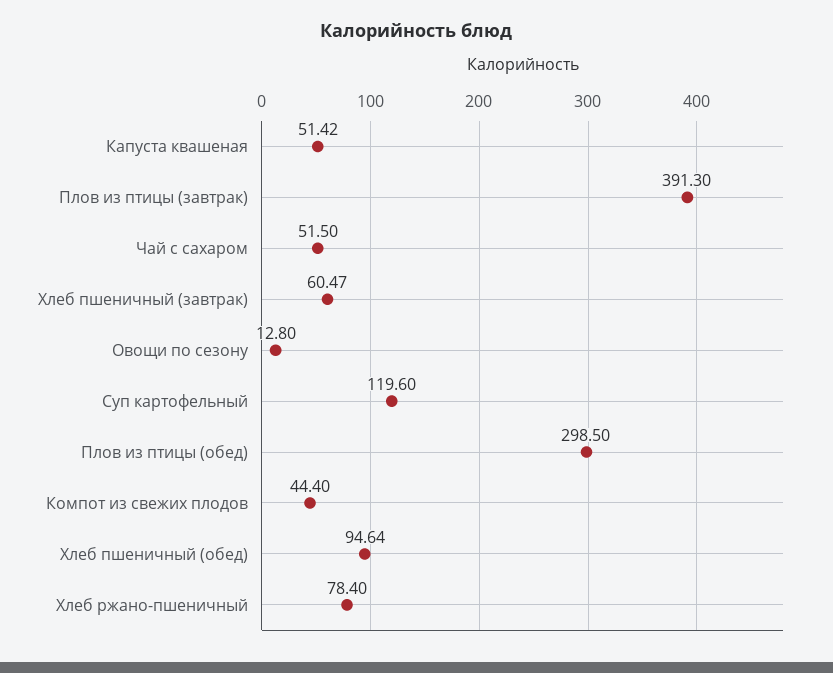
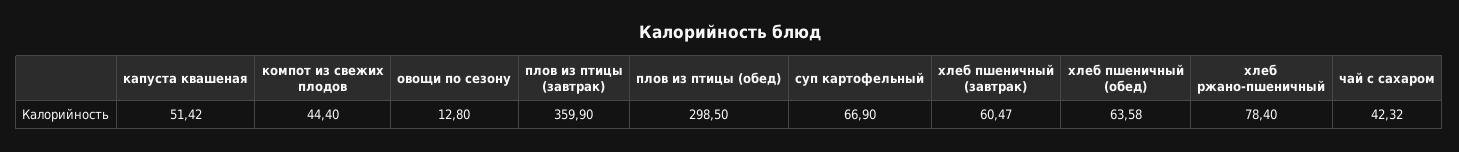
Плов из птицы (завтрак): 391.3 -> 359.9
Чай с сахаром: 51.5 -> 42.32
Суп картофельный: 119.6 -> 66.9
Хлеб пшеничный (обед): 94.64 -> 63.58

